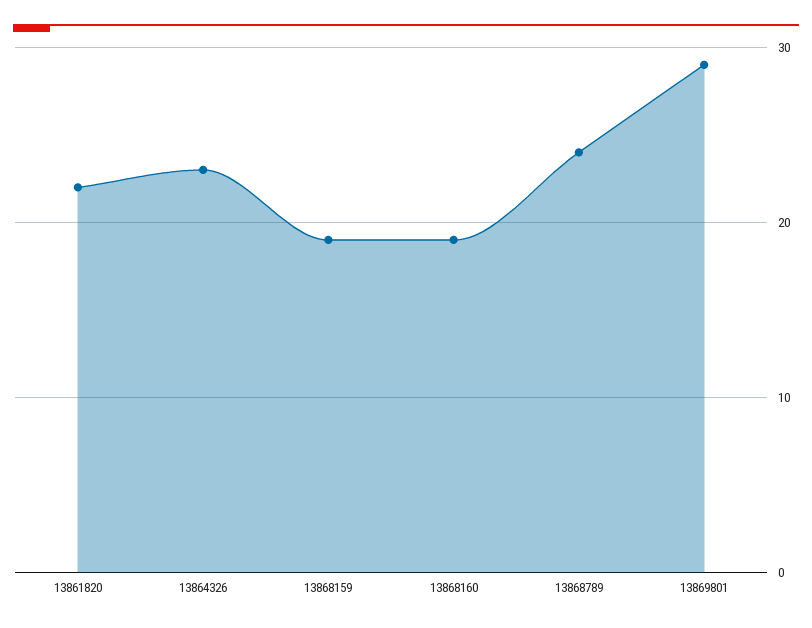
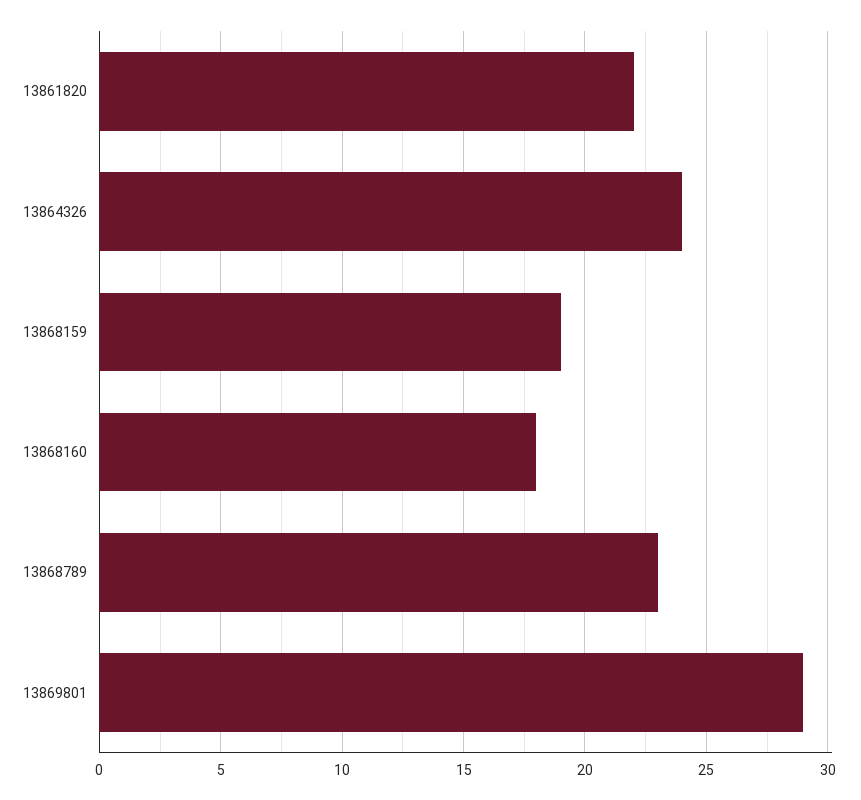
13864326: 23 -> 24
13868160: 19 -> 18
13868789: 24 -> 23

